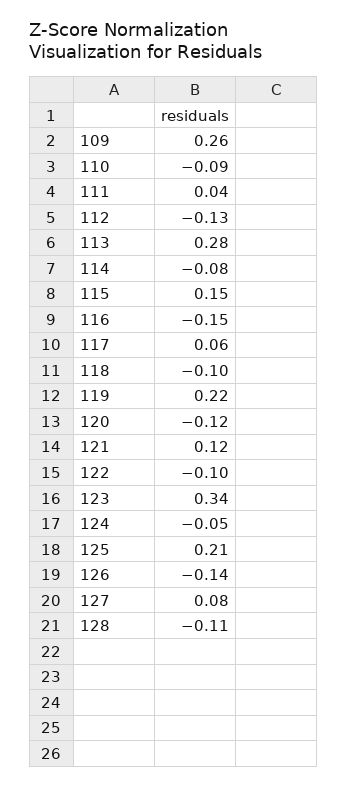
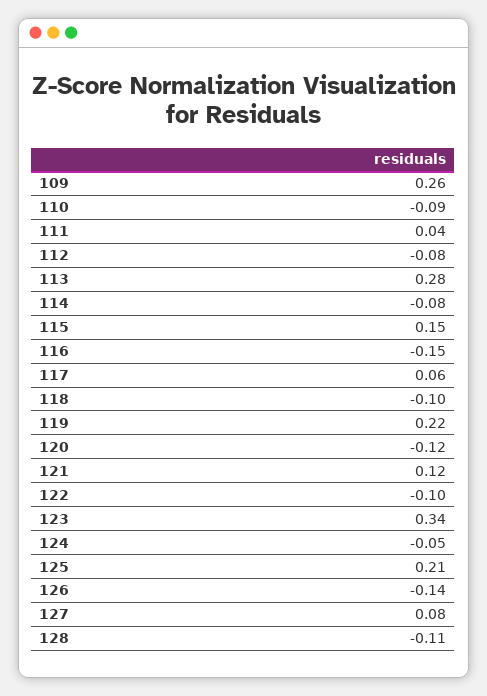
112: -0.13 -> -0.08

